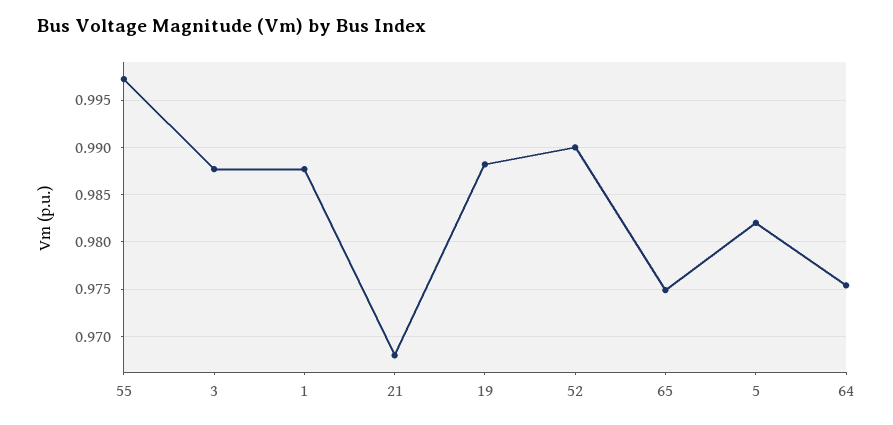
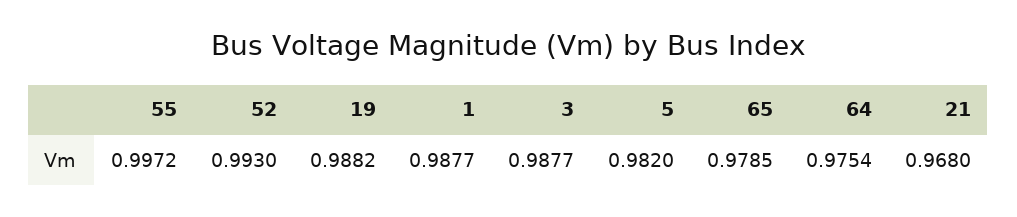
52: 0.99 -> 0.993
65: 0.975 -> 0.9785

